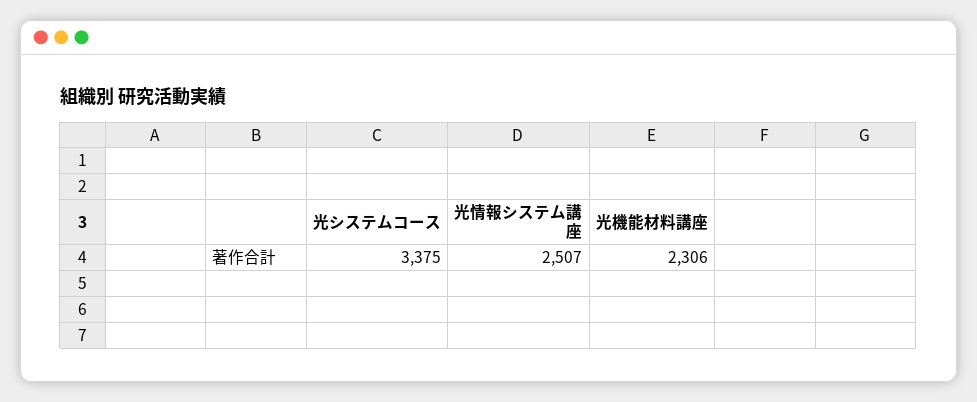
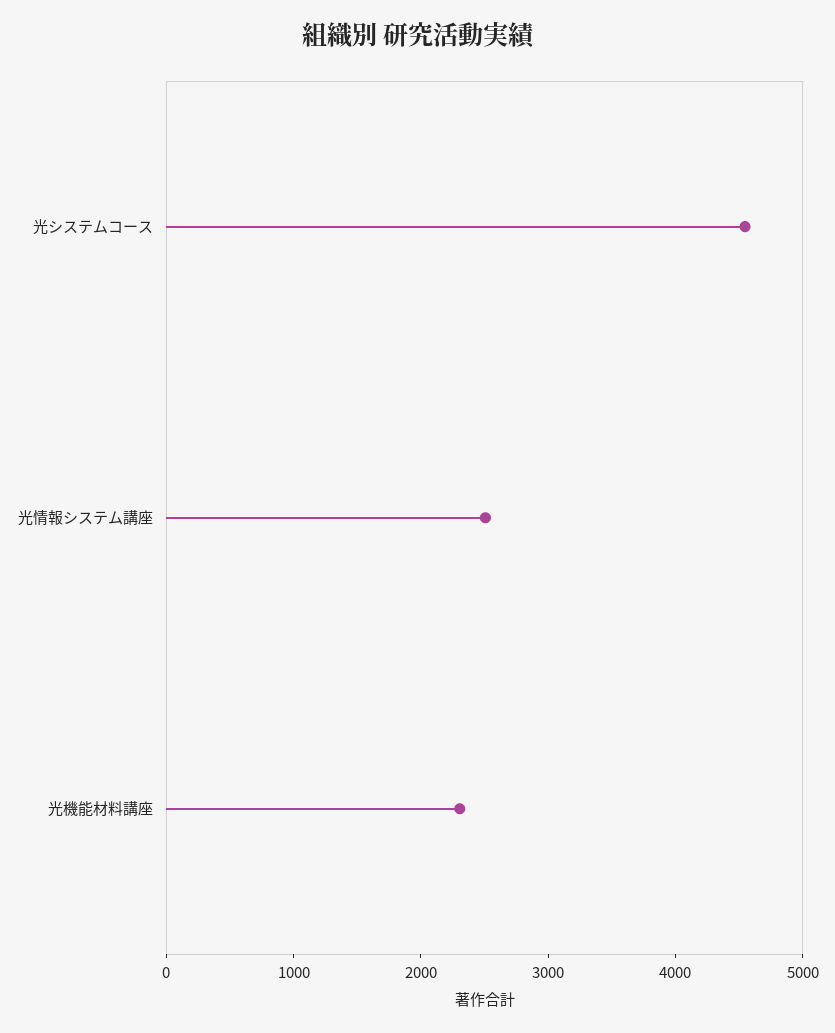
光システムコース: 3375 -> 4600

